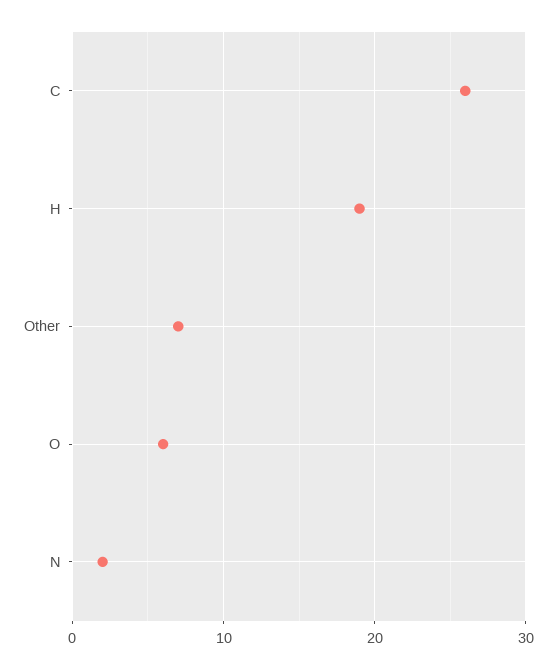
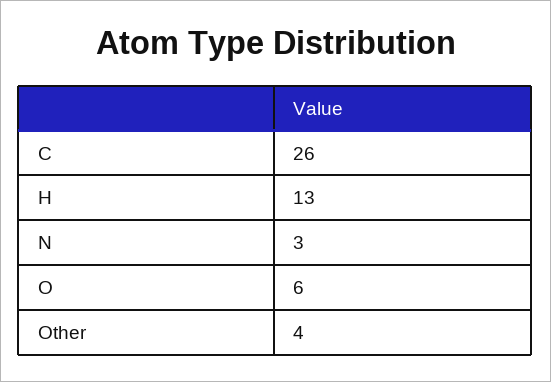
H: 19 -> 13
Other: 7 -> 4
N: 2 -> 3

